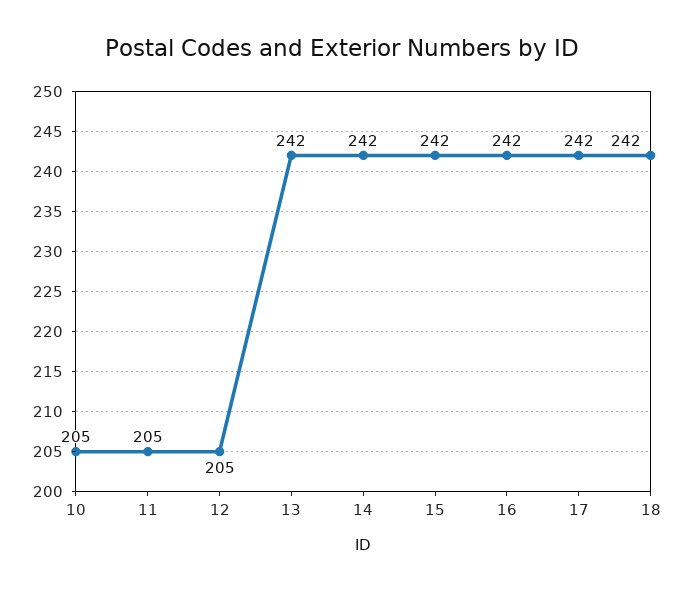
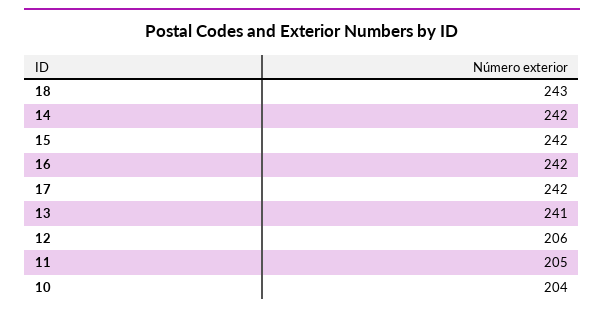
10: 205 -> 204
12: 205 -> 206
13: 242 -> 241
18: 242 -> 243

